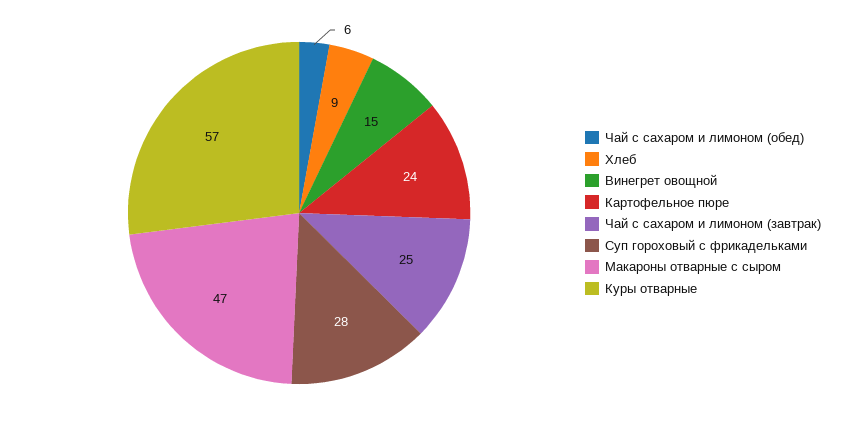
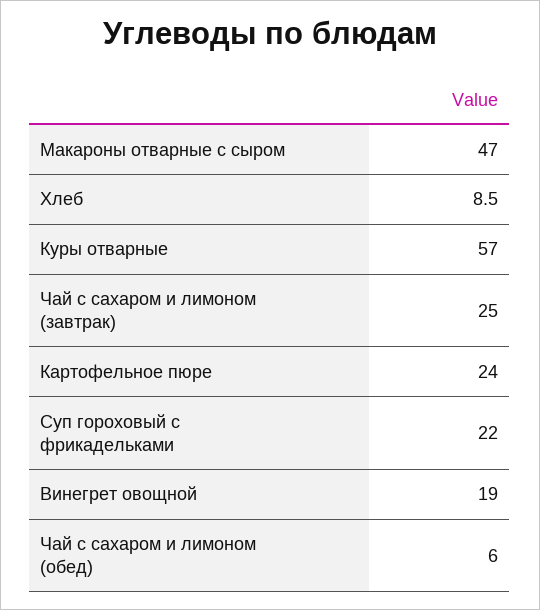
Винегрет овощной: 15 -> 19
Суп гороховый с фрикадельками: 28 -> 22

